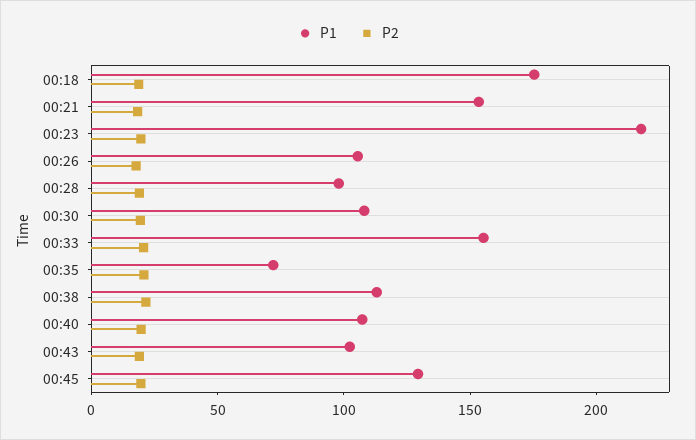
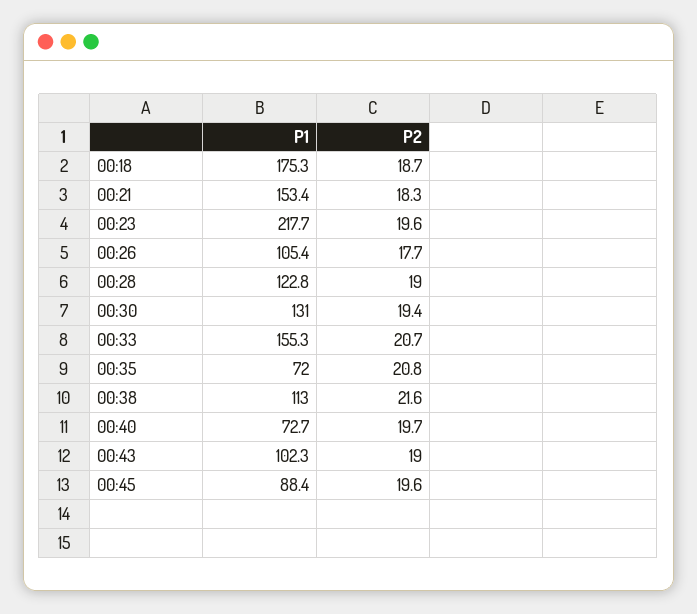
P1, 00:28: 100 -> 122.8
P1, 00:30: 110 -> 131
P1, 00:40: 110 -> 72.7
P1, 00:45: 130 -> 88.4

